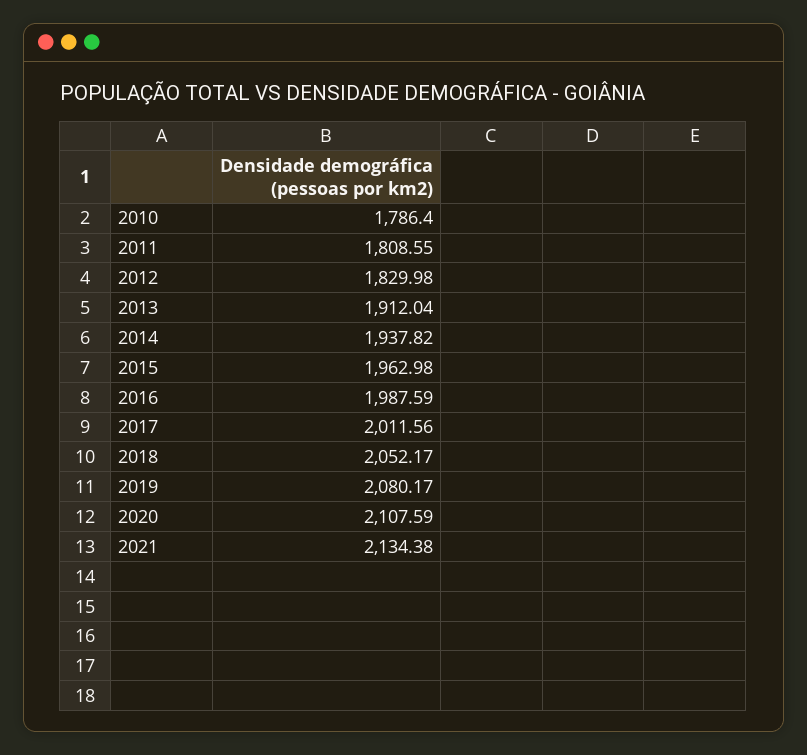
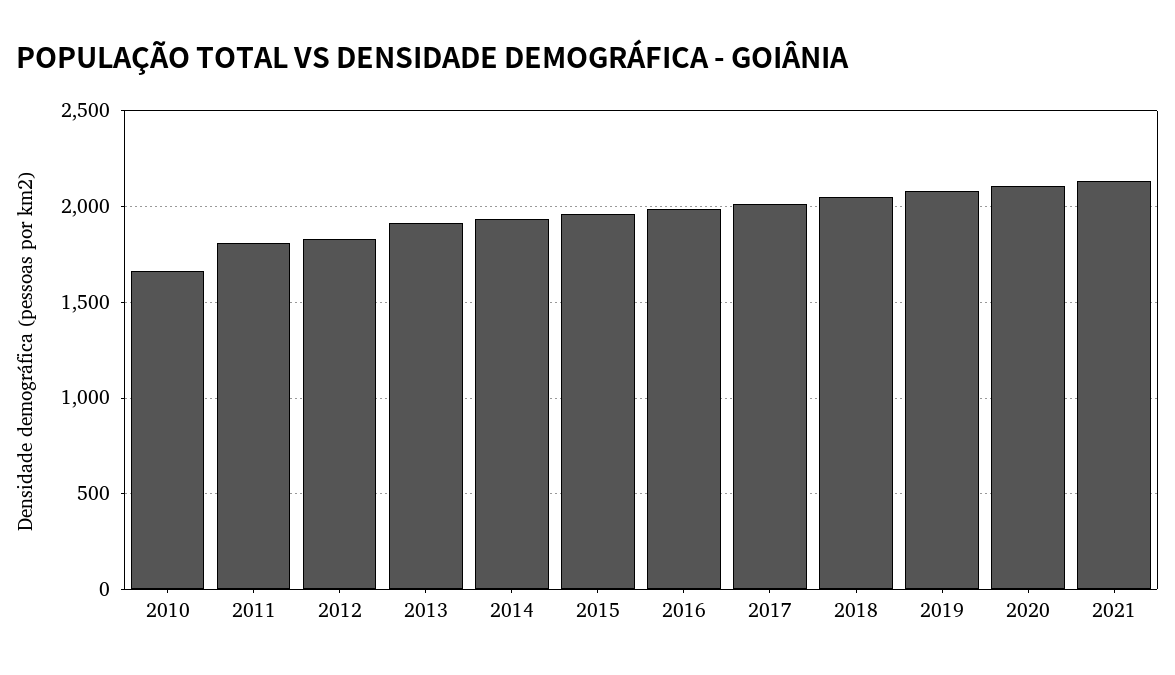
2010: 1786.4 -> 1650

